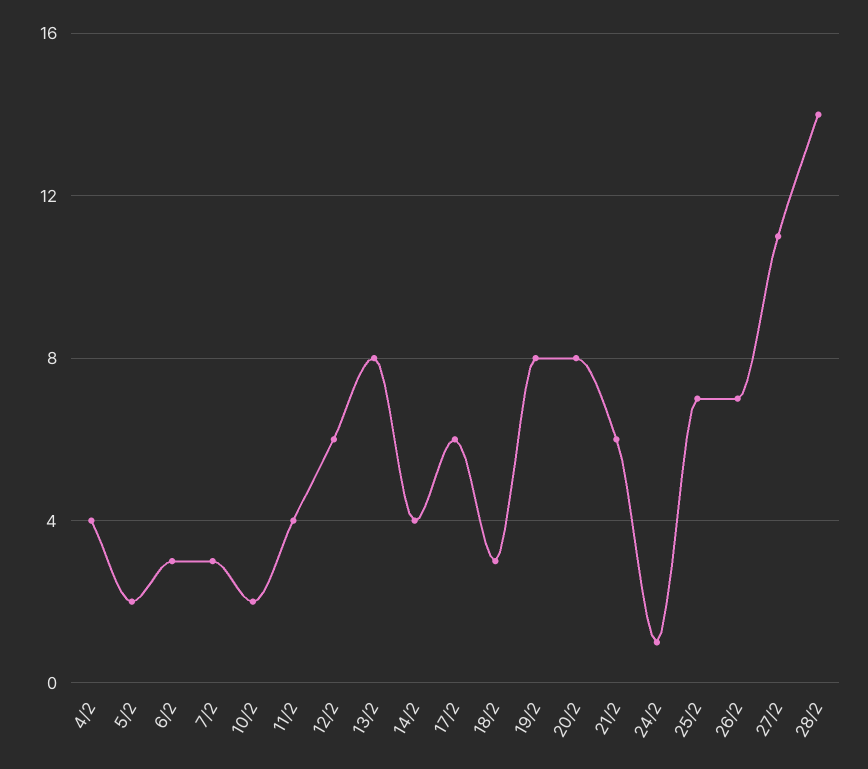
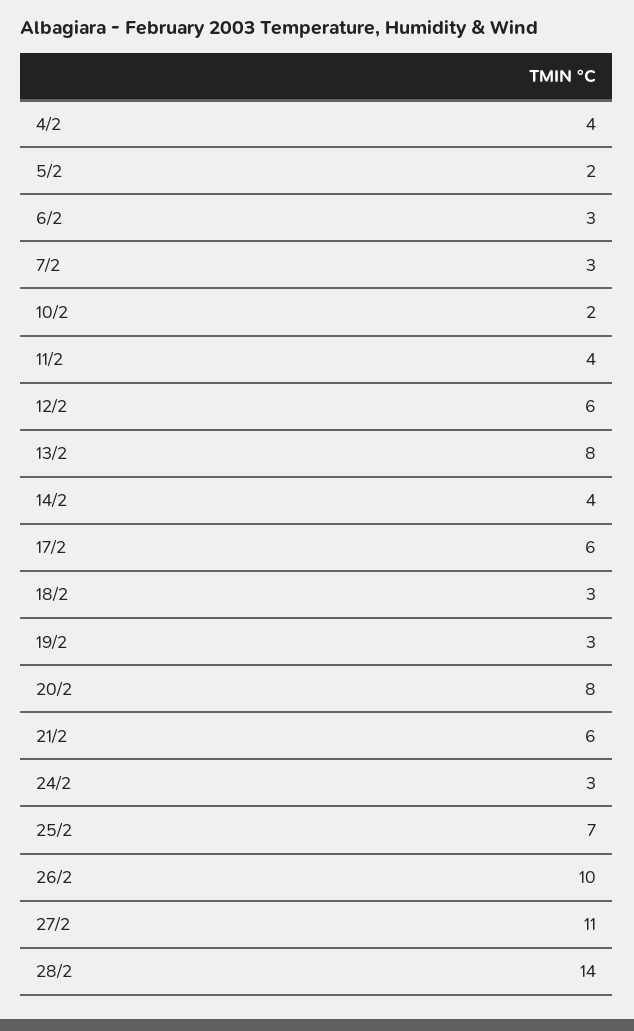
19/2: 8 -> 3
24/2: 1 -> 3
26/2: 7 -> 10

